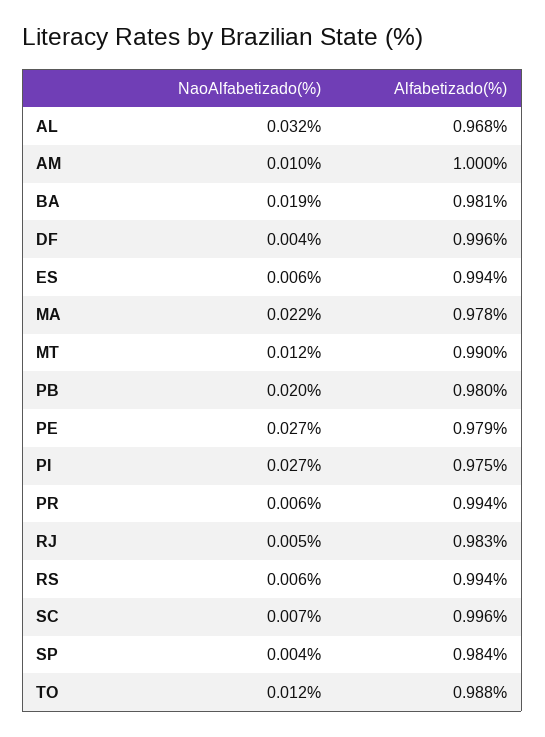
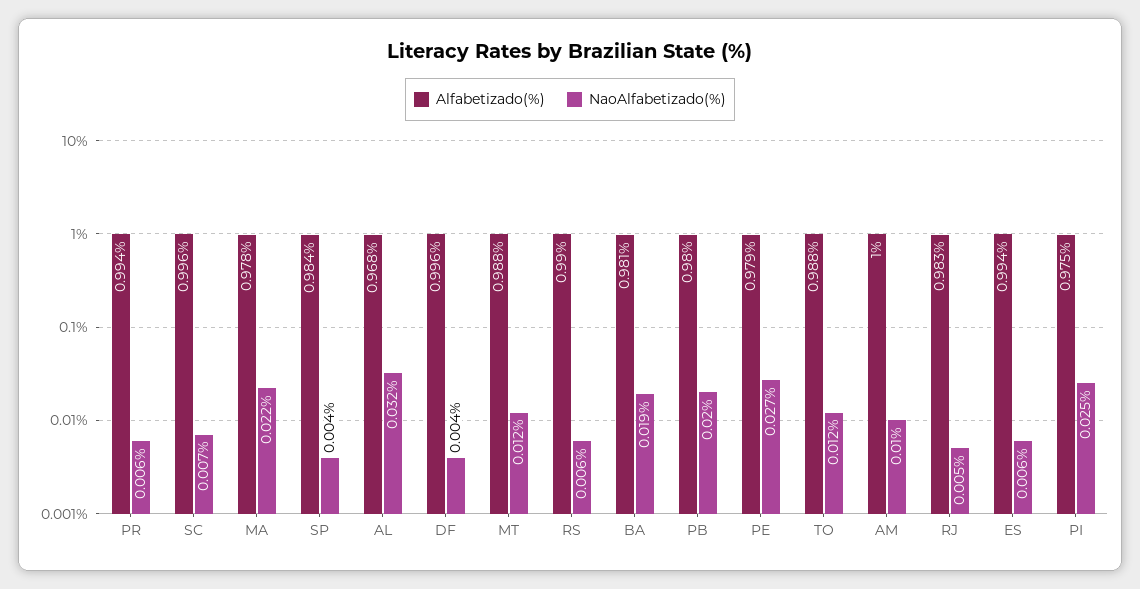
Alfabetizado(%), MT: 0.99 -> 0.988
NaoAlfabetizado(%), PI: 0.027 -> 0.025
Alfabetizado(%), RS: 0.994 -> 0.99

